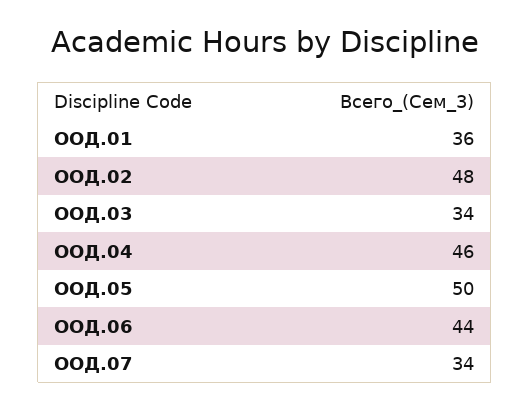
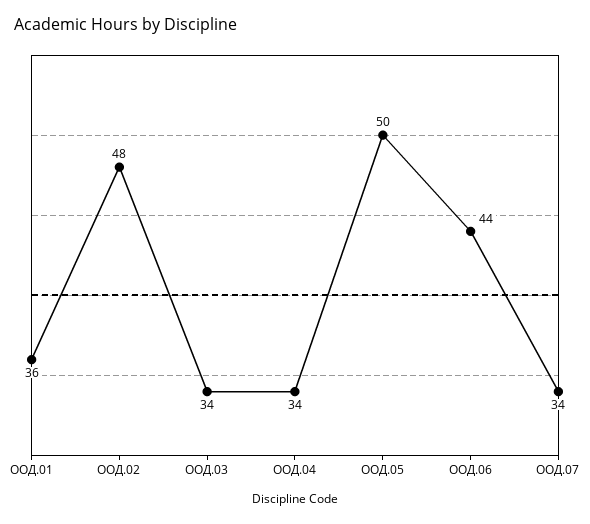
ООД.04: 46 -> 34

